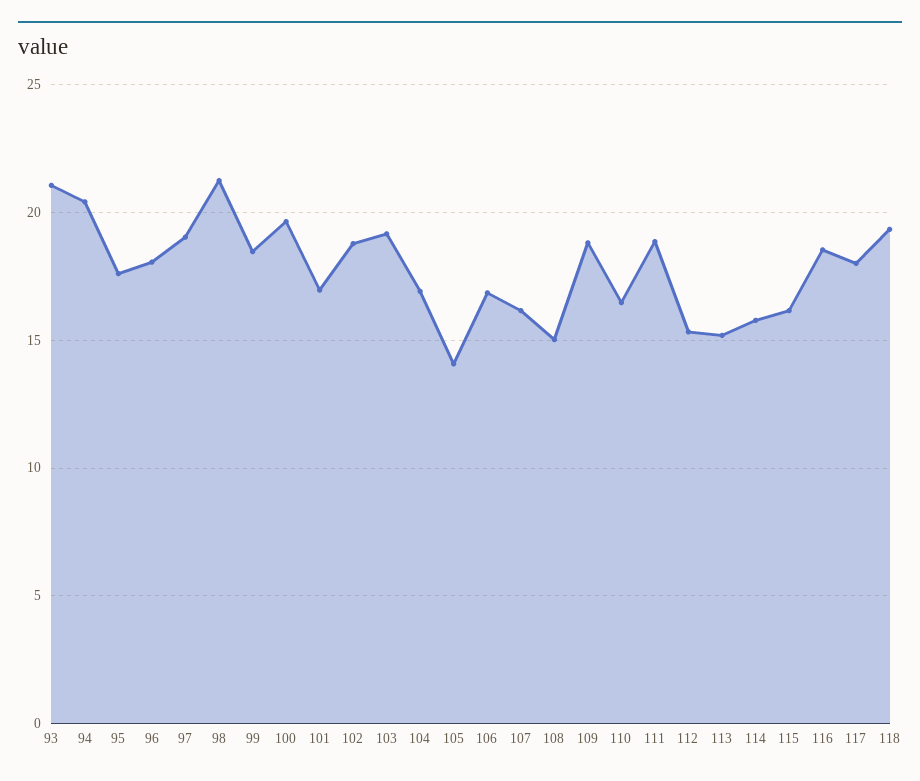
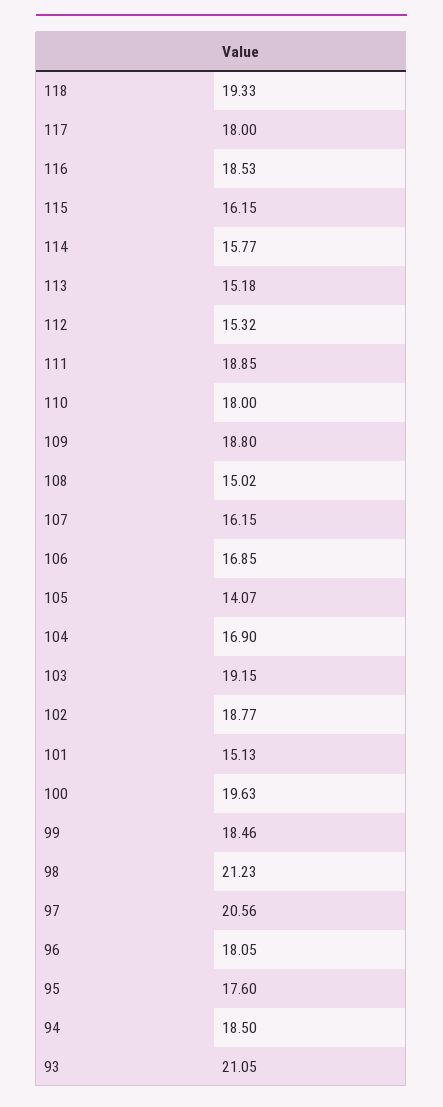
94: 20.5 -> 18.5
97: 19 -> 20.56
101: 17 -> 15.13
110: 16.5 -> 18

